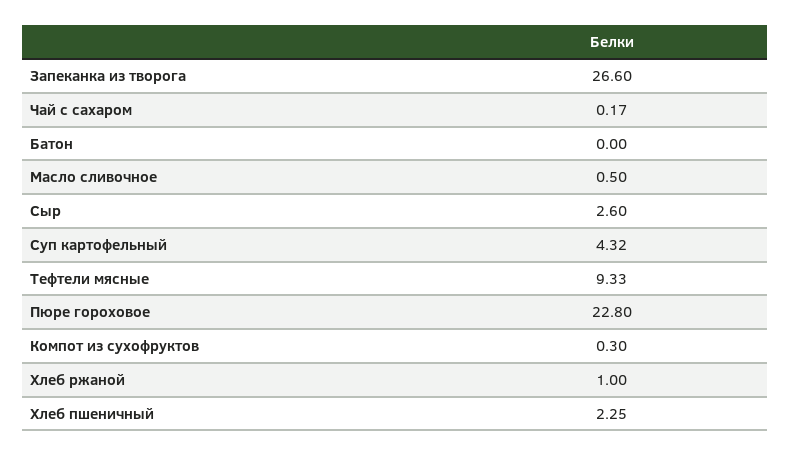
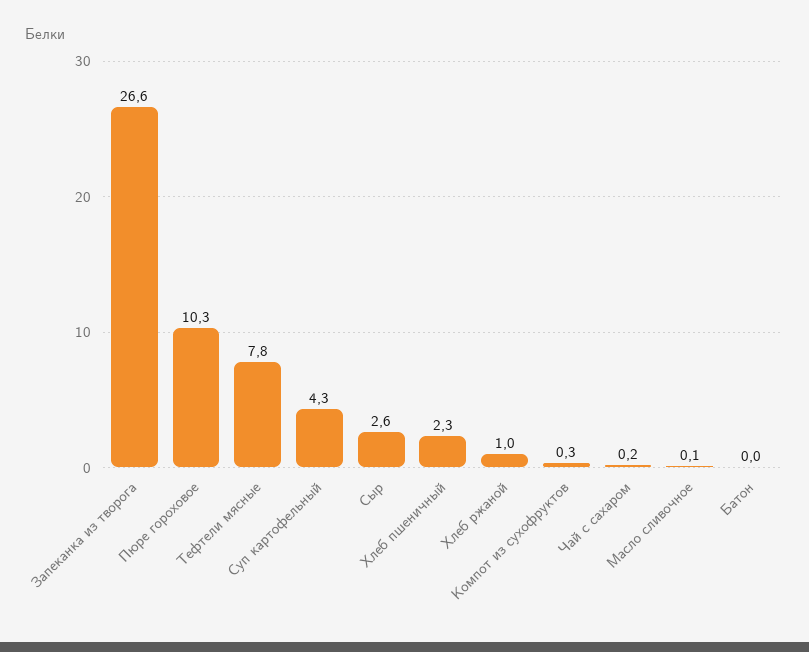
Масло сливочное: 0.5 -> 0.1
Тефтели мясные: 9.33 -> 7.8
Пюре гороховое: 22.8 -> 10.3

